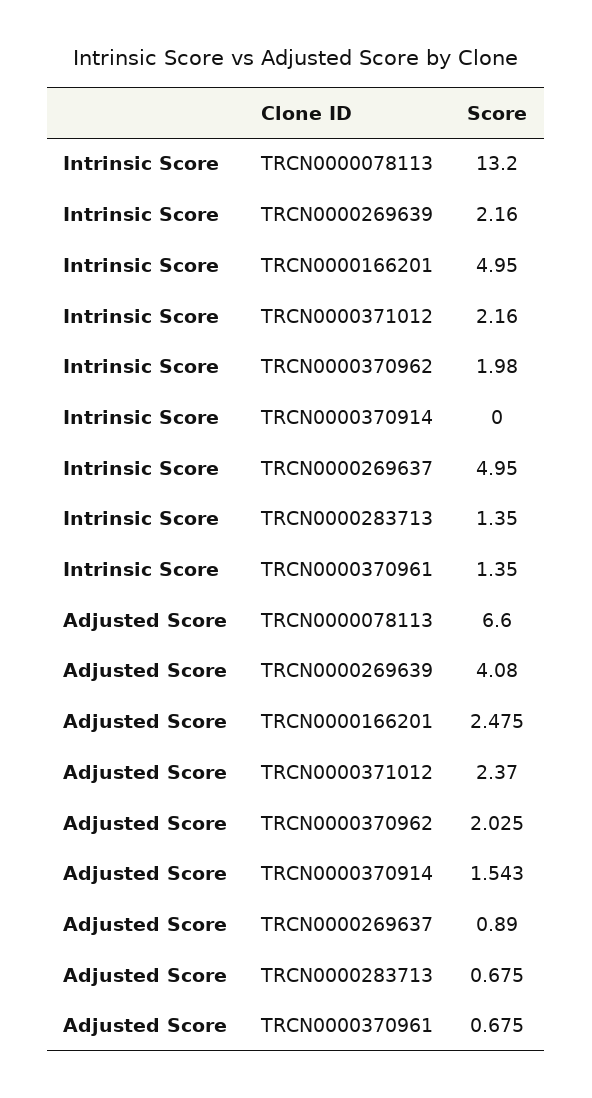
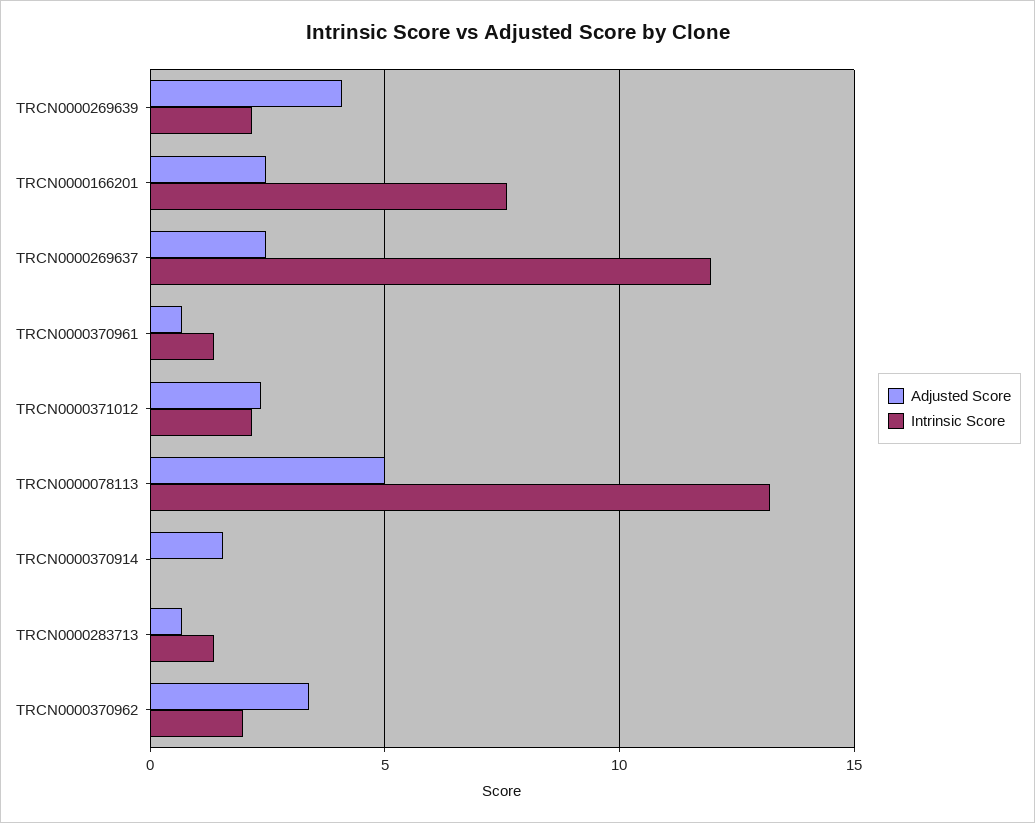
Intrinsic Score, TRCN0000166201: 4.95 -> 7.5
Intrinsic Score, TRCN0000269637: 4.95 -> 12
Adjusted Score, TRCN0000078113: 6.6 -> 5
Adjusted Score, TRCN0000370962: 2.025 -> 3.5
Adjusted Score, TRCN0000269637: 0.89 -> 2.5

